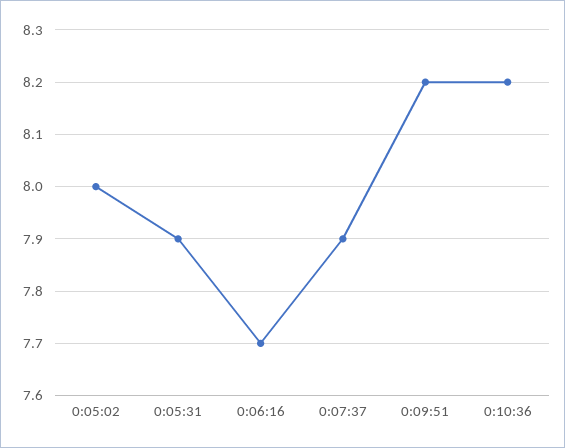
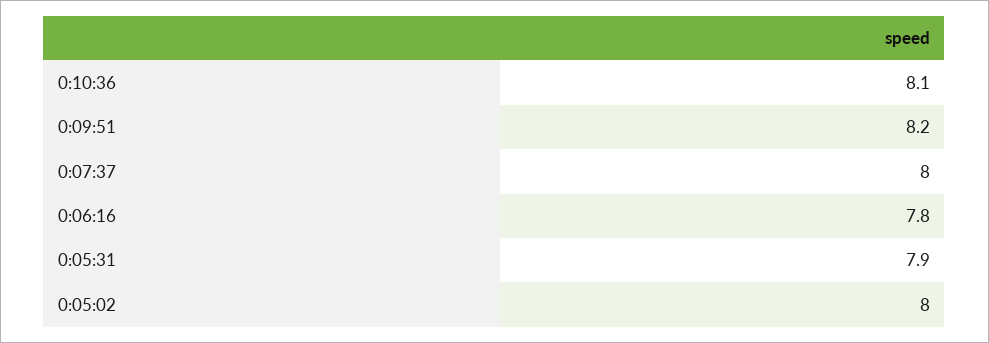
0:06:16: 7.7 -> 7.8
0:07:37: 7.9 -> 8
0:10:36: 8.2 -> 8.1

